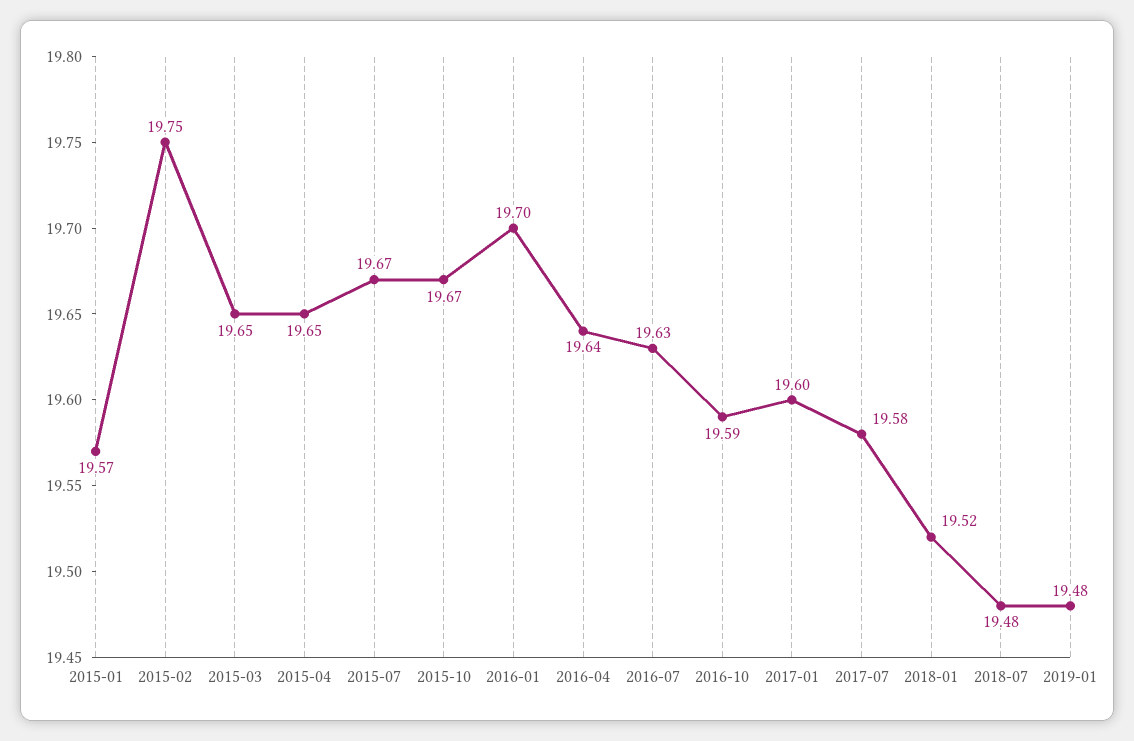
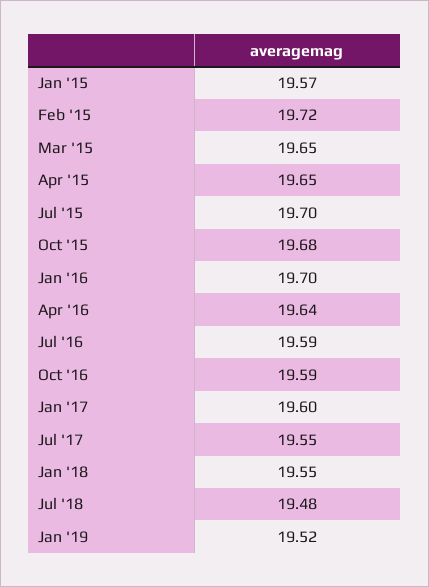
2015-02: 19.75 -> 19.72
2015-07: 19.67 -> 19.7
2015-10: 19.67 -> 19.68
2016-07: 19.63 -> 19.59
2017-07: 19.58 -> 19.55
2018-01: 19.52 -> 19.55
2019-01: 19.48 -> 19.52

